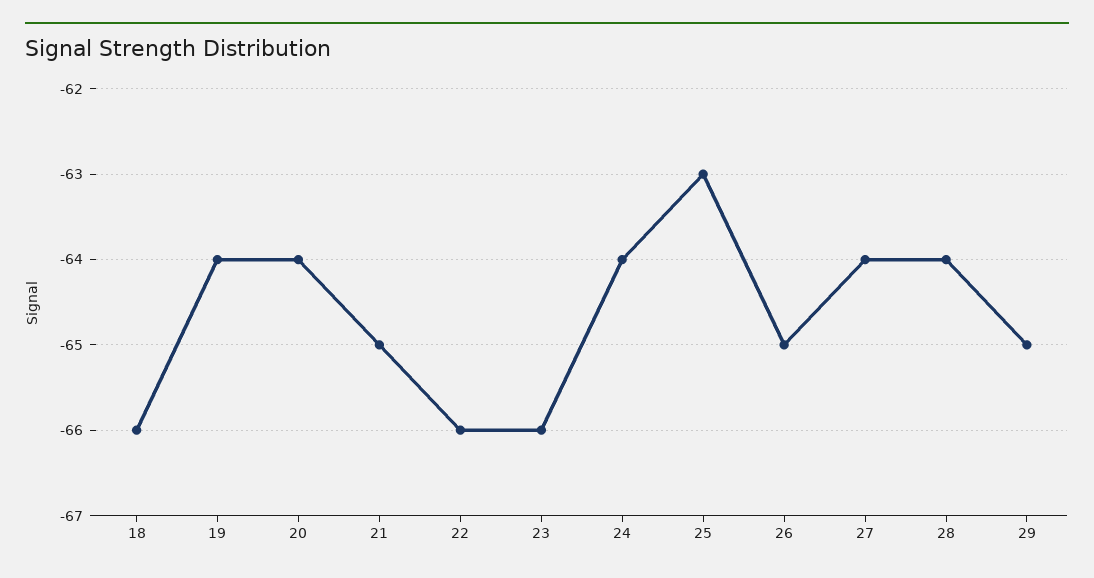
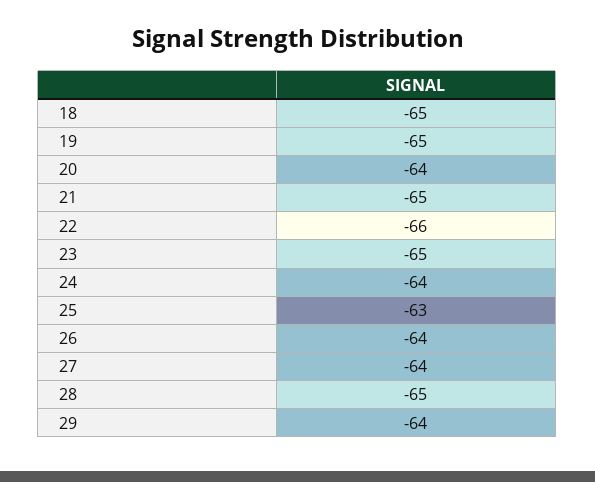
18: -66 -> -65
19: -64 -> -65
23: -66 -> -65
26: -65 -> -64
28: -64 -> -65
29: -65 -> -64

